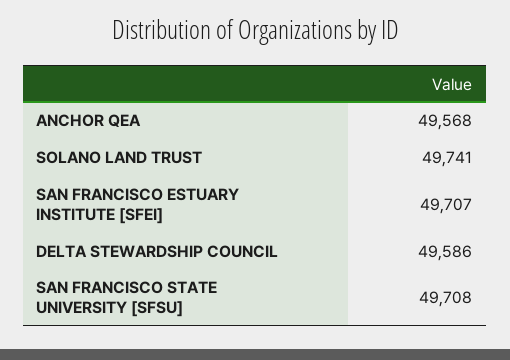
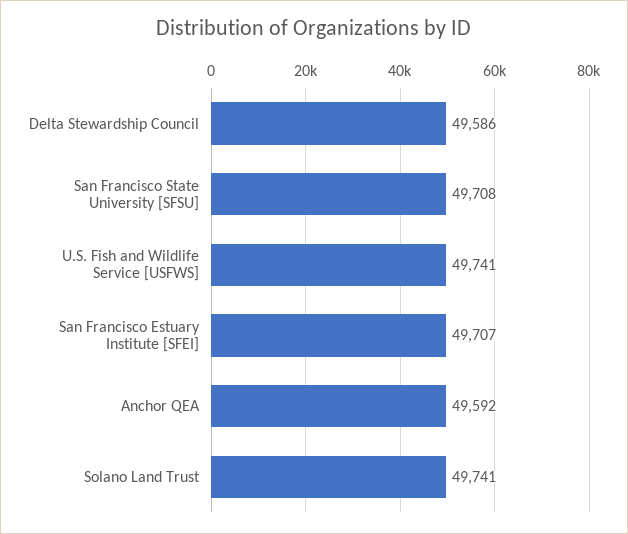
ANCHOR QEA: 49568 -> 49592
U.S. Fish and Wildlife Service [USFWS]: none -> 49741

